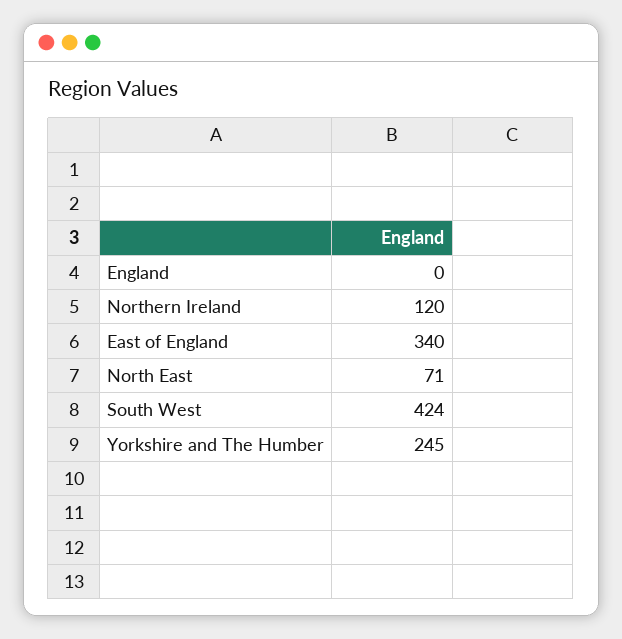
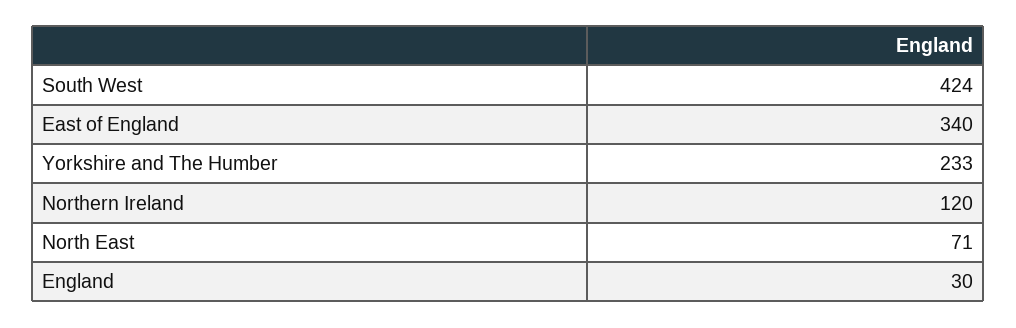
England: 0 -> 30
Yorkshire and The Humber: 245 -> 233

